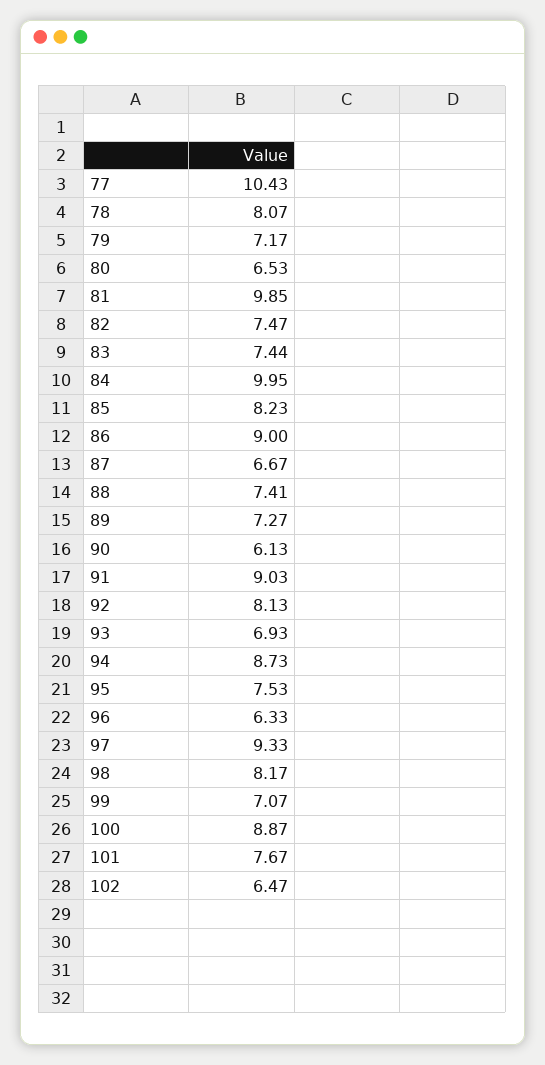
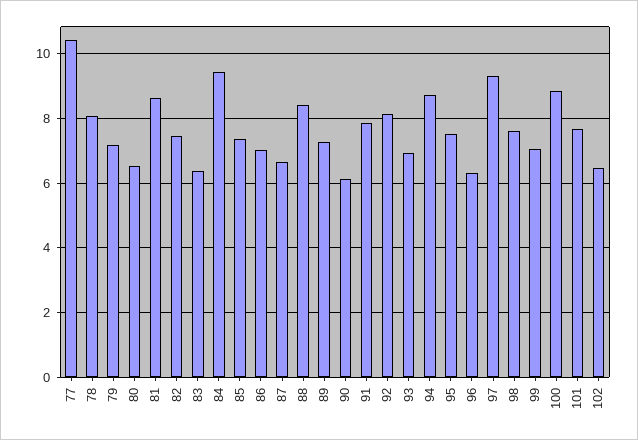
81: 9.85 -> 8.6
83: 7.44 -> 6.4
84: 9.95 -> 9.4
85: 8.23 -> 7.4
86: 9 -> 7
88: 7.41 -> 8.4
91: 9.03 -> 7.8
98: 8.17 -> 7.6

